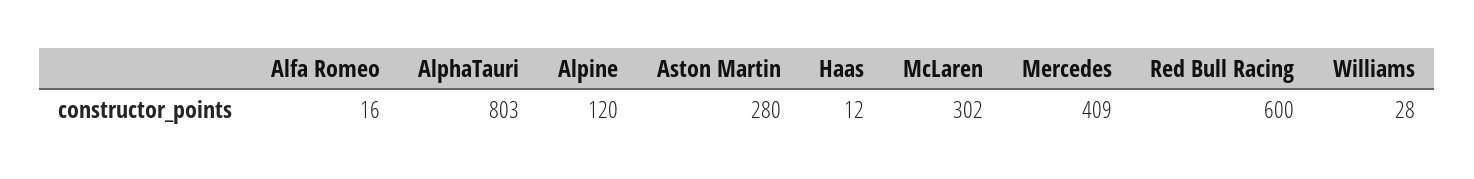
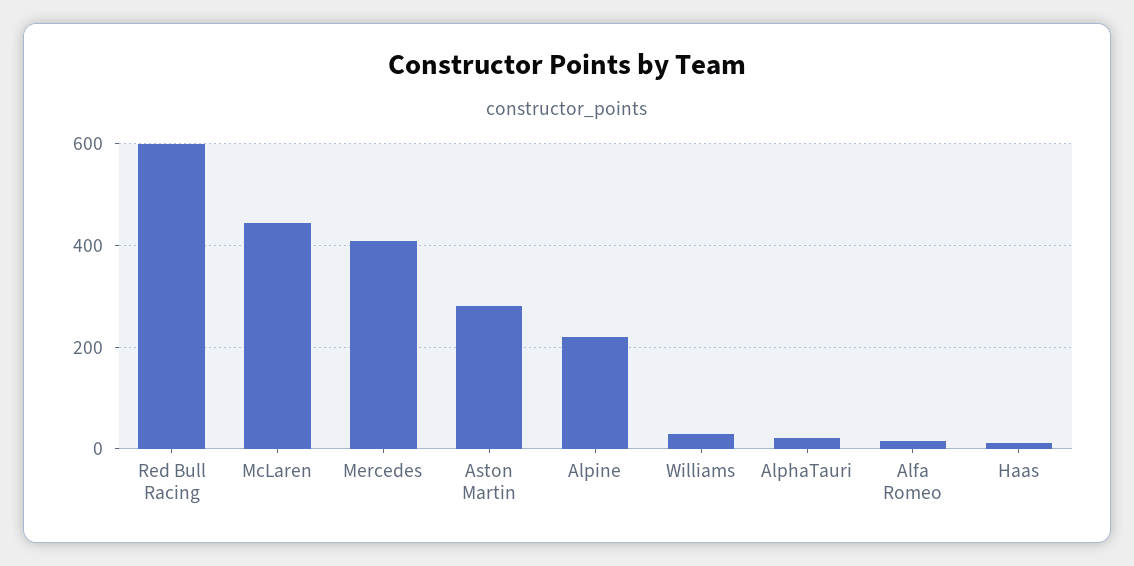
AlphaTauri: 803 -> 20
Alpine: 120 -> 220
McLaren: 302 -> 440

